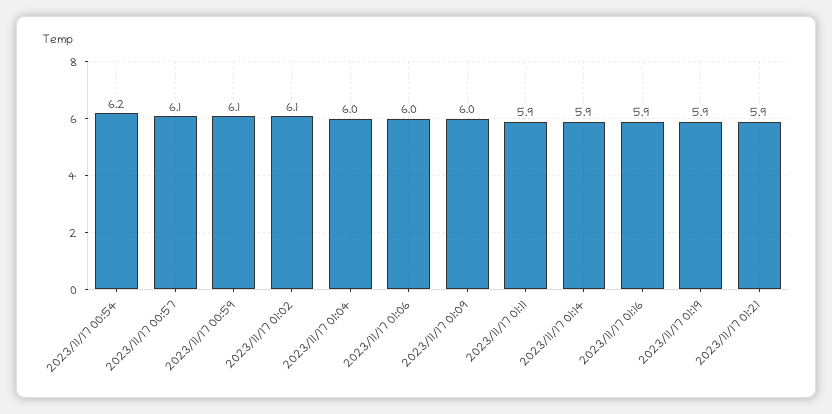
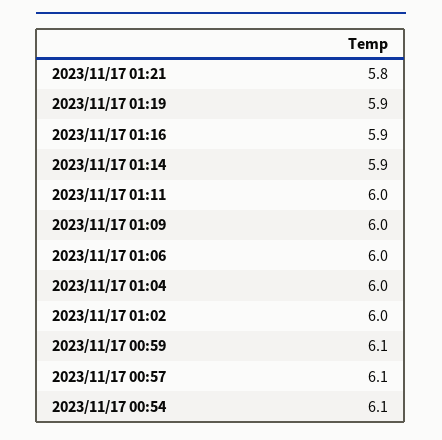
2023/11/17 00:54: 6.2 -> 6.1
2023/11/17 01:02: 6.1 -> 6
2023/11/17 01:11: 5.9 -> 6
2023/11/17 01:21: 5.9 -> 5.8

